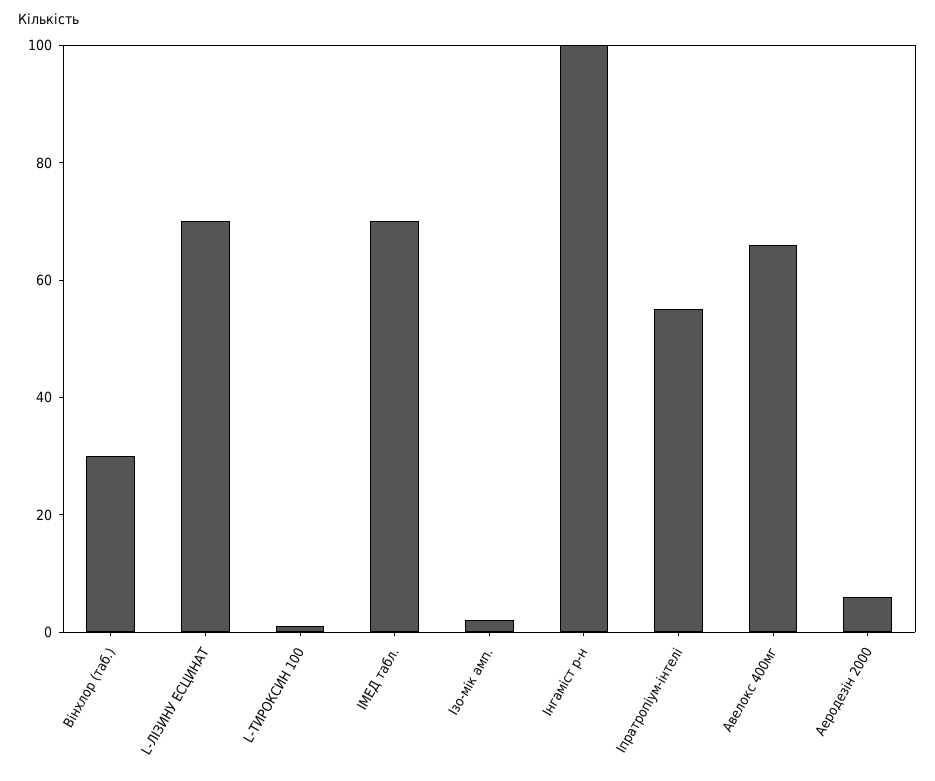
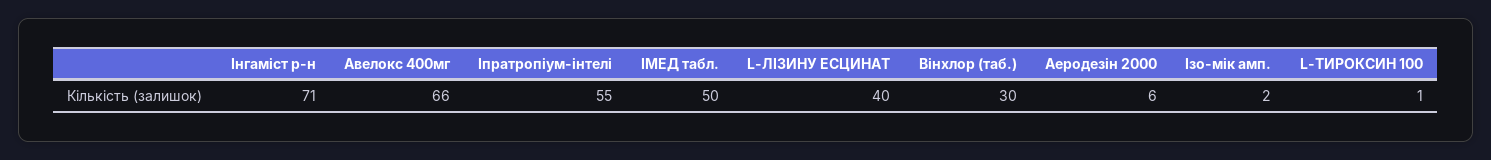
L-ЛІЗИНУ ЕСЦИНАТ: 70 -> 40
ІМЕД табл.: 70 -> 50
Інгаміст р-н: 100 -> 71

